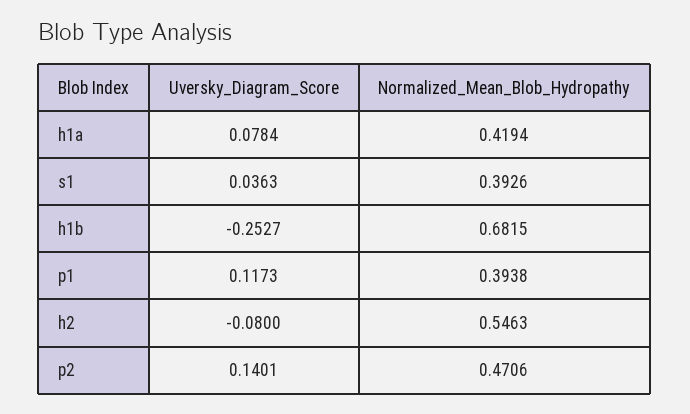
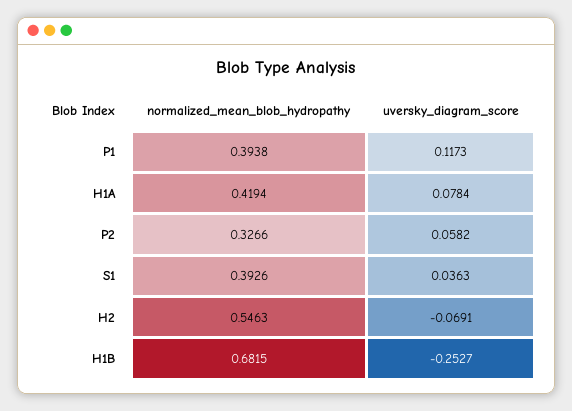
Uversky_Diagram_Score, h2: -0.08 -> -0.0691
Uversky_Diagram_Score, p2: 0.1401 -> 0.0582
Normalized_Mean_Blob_Hydropathy, p2: 0.4706 -> 0.3266

